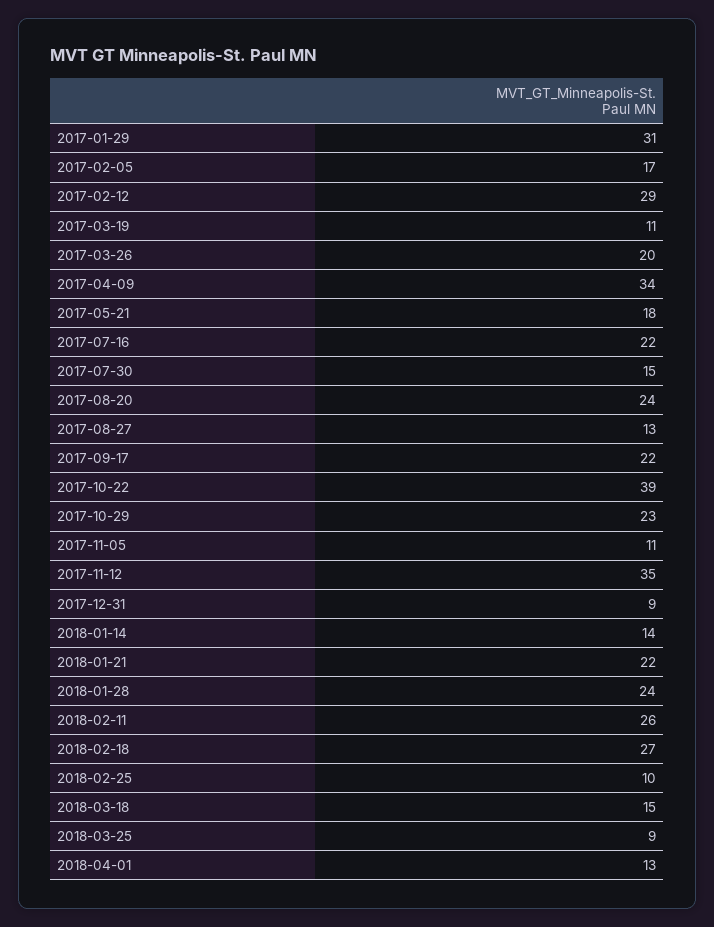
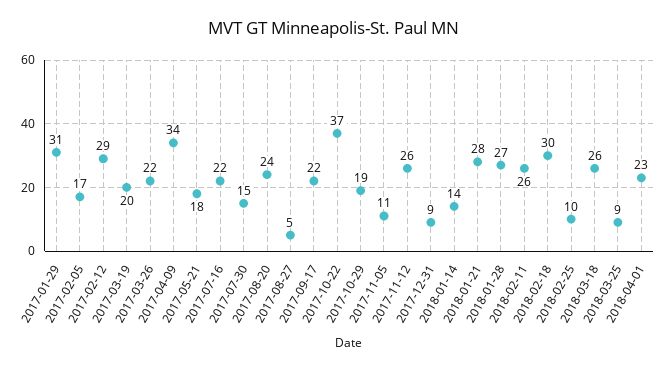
2017-03-19: 11 -> 20
2017-03-26: 20 -> 22
2017-08-27: 13 -> 5
2017-10-22: 39 -> 37
2017-10-29: 23 -> 19
2017-11-12: 35 -> 26
2018-01-21: 22 -> 28
2018-01-28: 24 -> 27
2018-02-18: 27 -> 30
2018-03-18: 15 -> 26
2018-04-01: 13 -> 23

